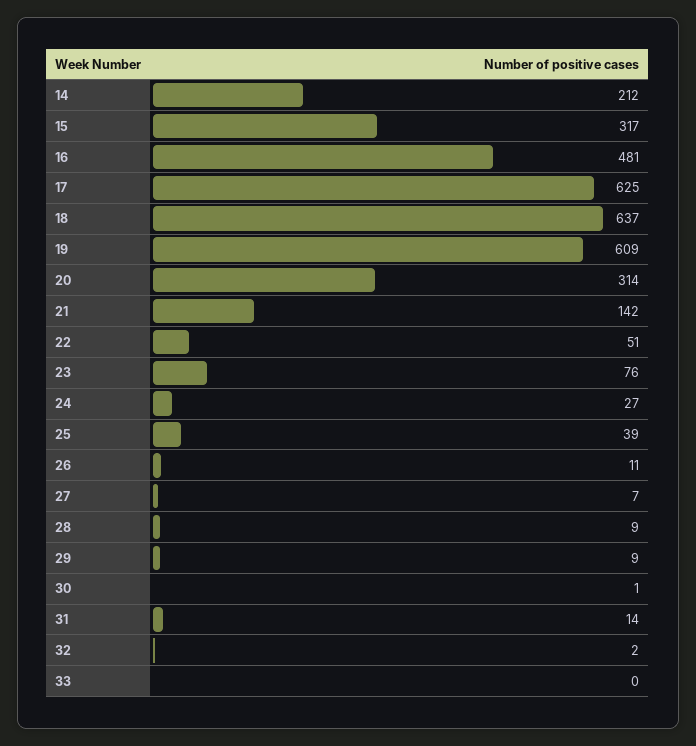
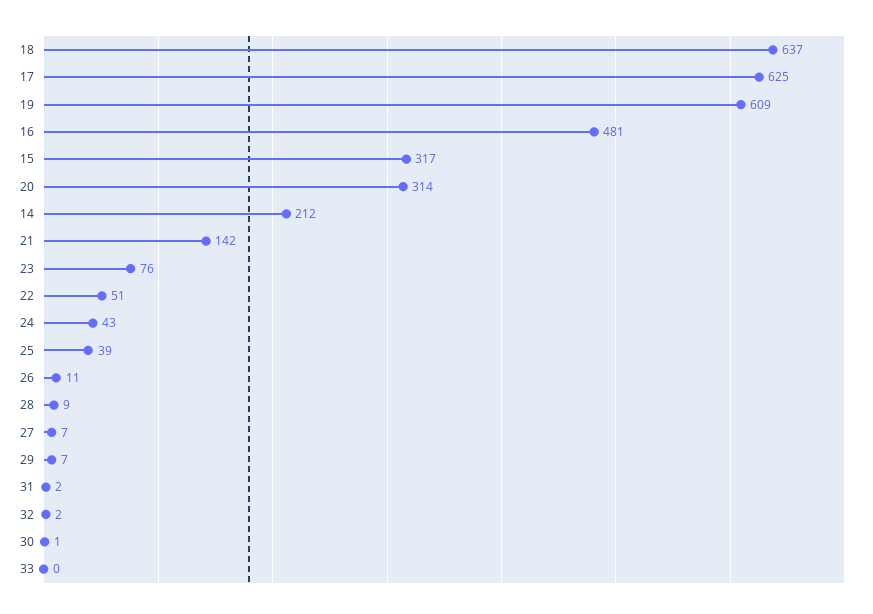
24: 27 -> 43
29: 9 -> 7
31: 14 -> 2

